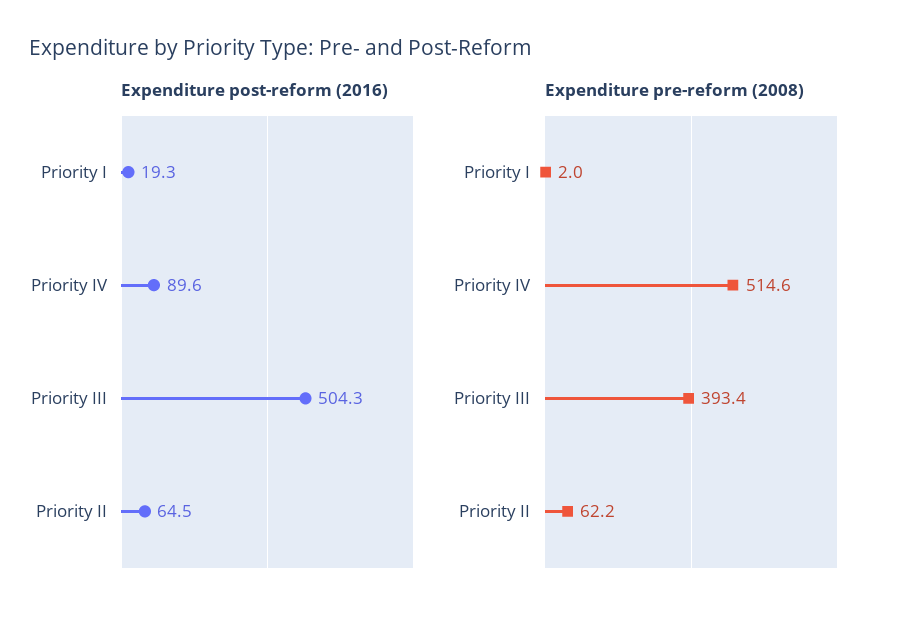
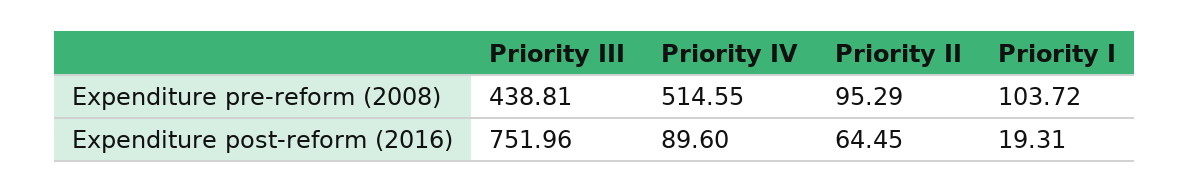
Expenditure post-reform (2016), Priority III: 504.3 -> 751.96
Expenditure pre-reform (2008), Priority I: 2 -> 103.72
Expenditure pre-reform (2008), Priority III: 393.4 -> 438.81
Expenditure pre-reform (2008), Priority II: 62.2 -> 95.29

